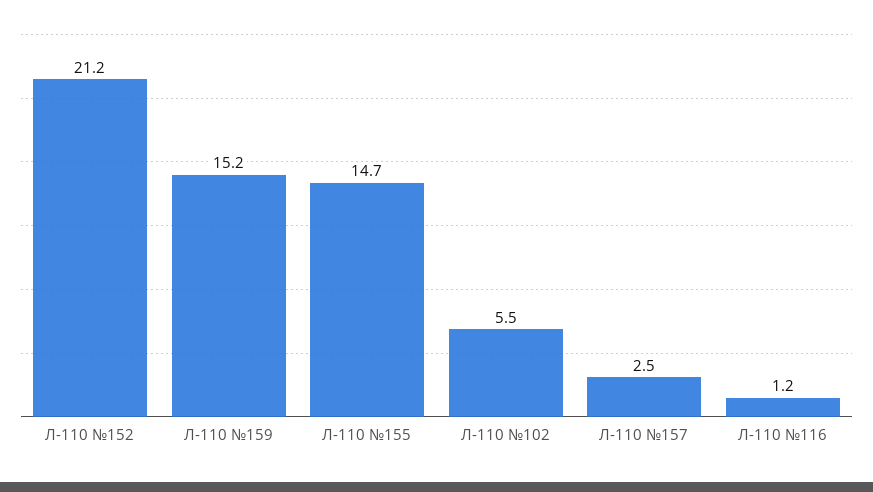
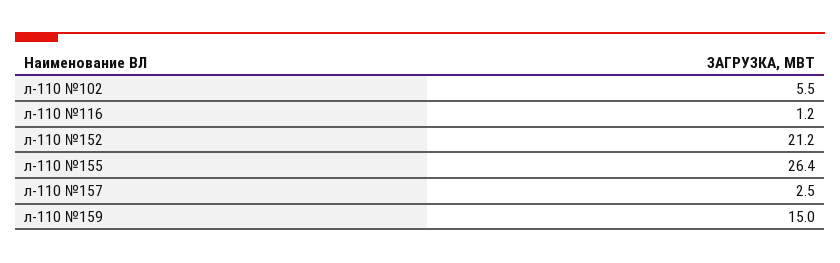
Л-110 №159: 15.2 -> 15
Л-110 №155: 14.7 -> 26.4

